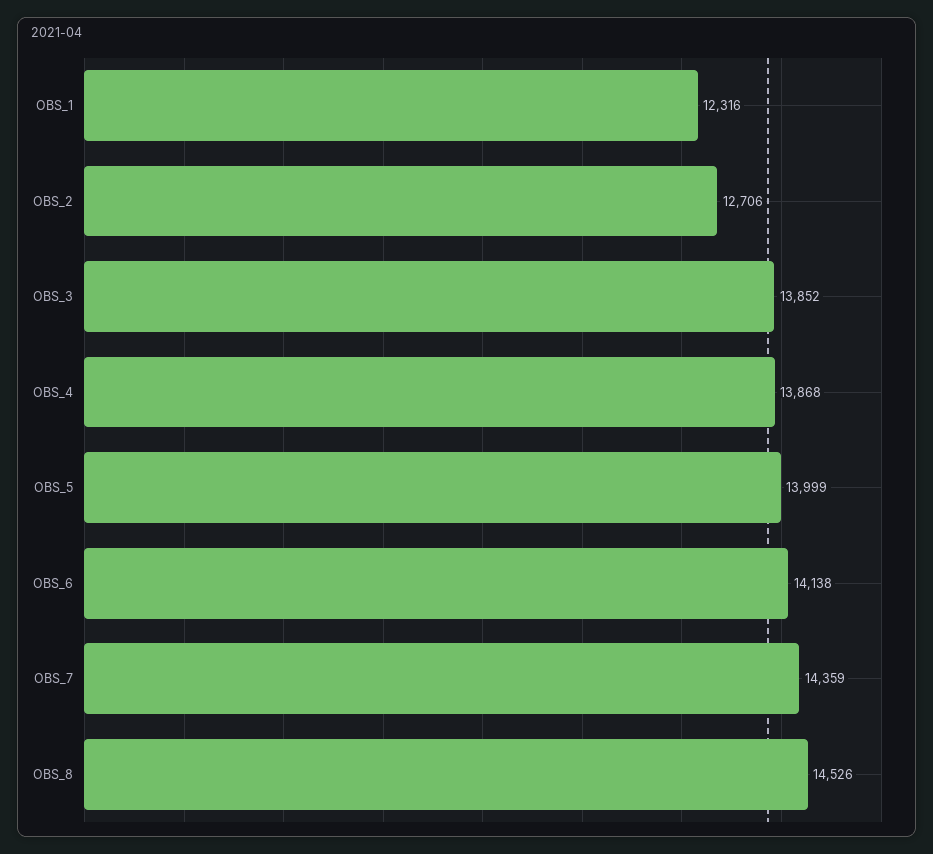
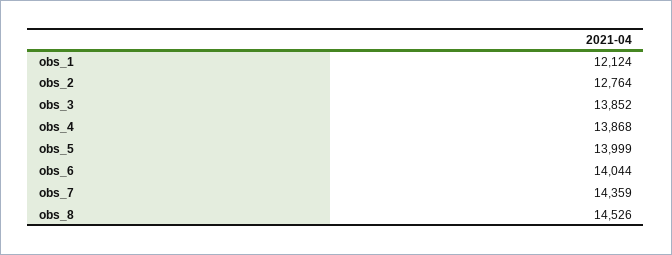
OBS_1: 12316 -> 12124
OBS_2: 12706 -> 12764
OBS_6: 14138 -> 14044

